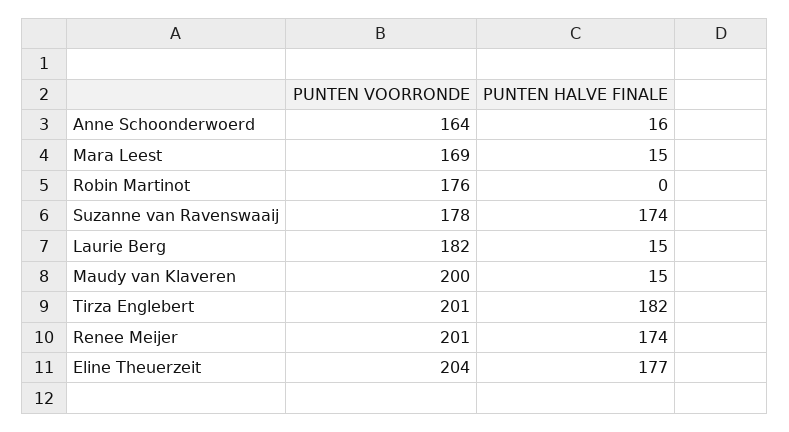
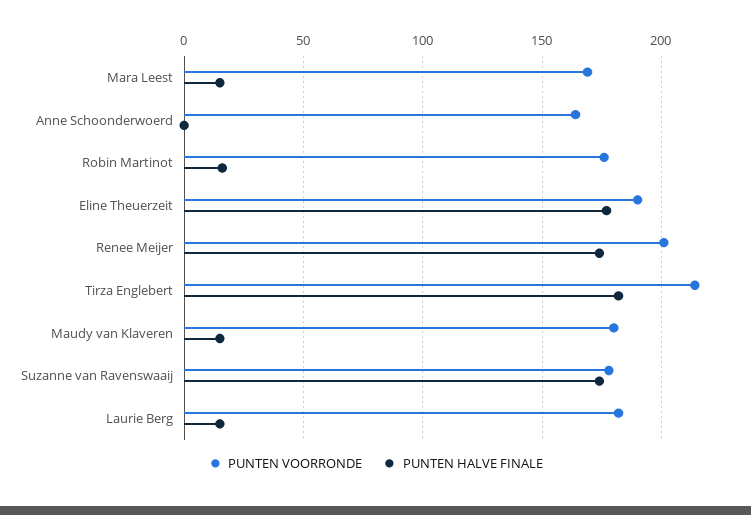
PUNTEN HALVE FINALE, Anne Schoonderwoerd: 16 -> 0
PUNTEN HALVE FINALE, Robin Martinot: 0 -> 15
PUNTEN VOORRONDE, Maudy van Klaveren: 200 -> 180
PUNTEN VOORRONDE, Tirza Englebert: 201 -> 215
PUNTEN VOORRONDE, Eline Theuerzeit: 204 -> 190

